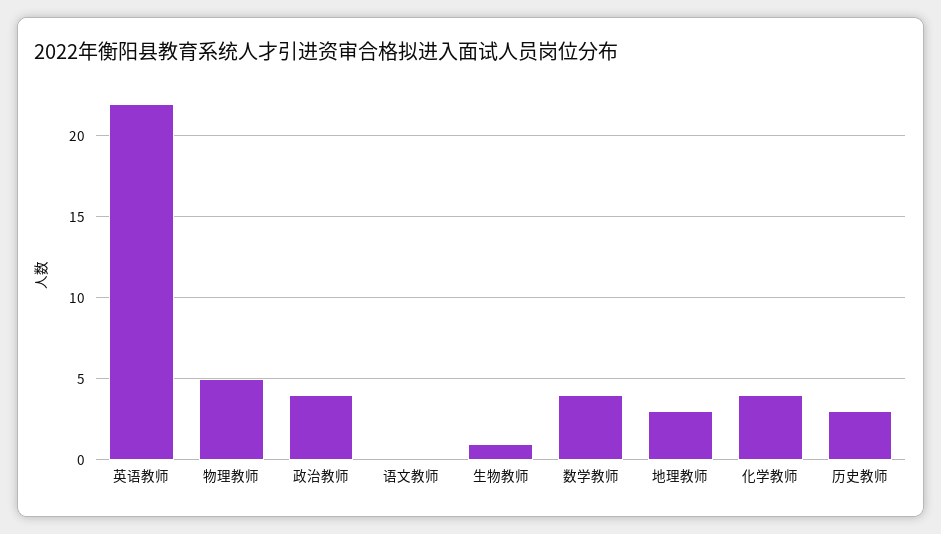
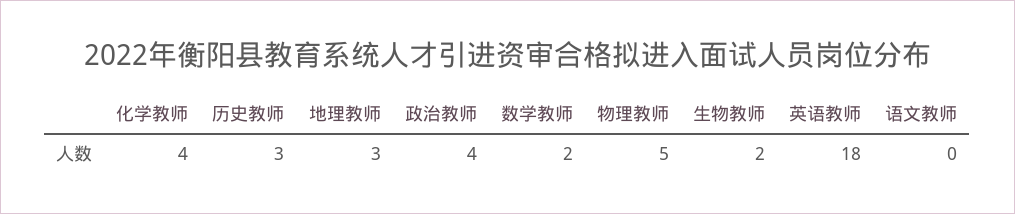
英语教师: 22 -> 18
生物教师: 1 -> 2
数学教师: 4 -> 2

